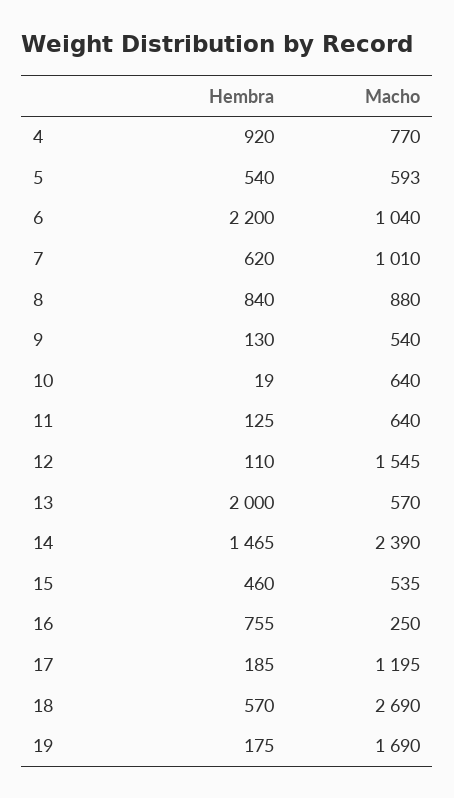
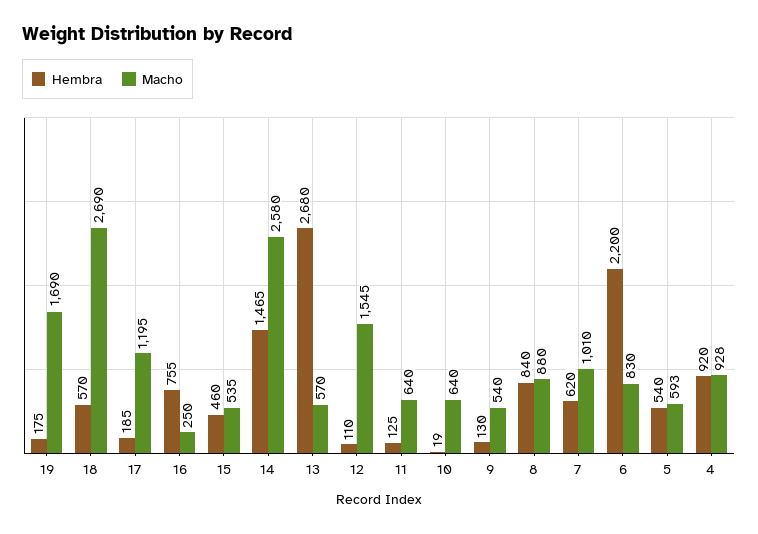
Macho, 4: 770 -> 928
Macho, 6: 1040 -> 830
Hembra, 13: 2000 -> 2680
Macho, 14: 2390 -> 2580

